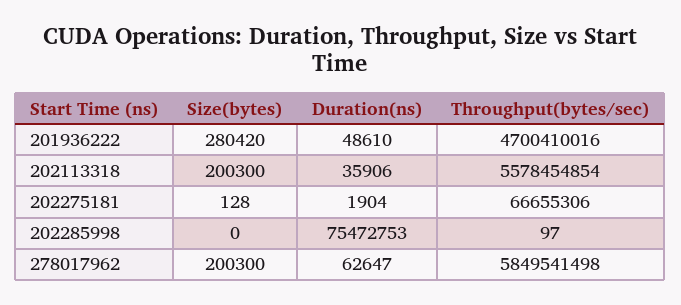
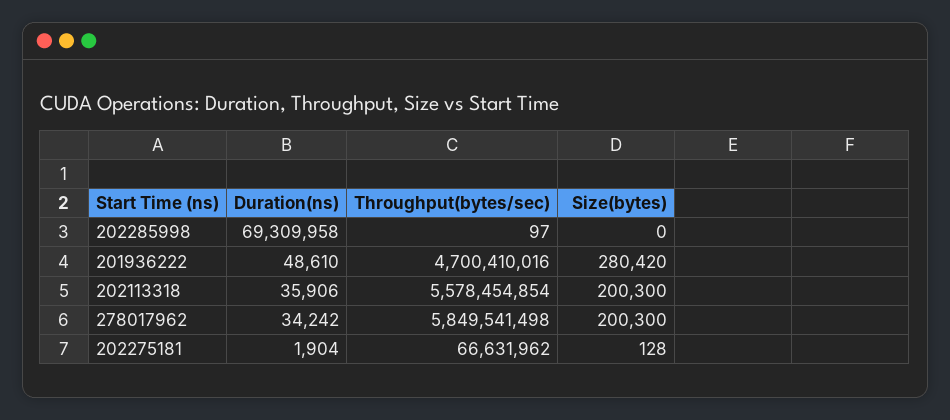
Throughput(bytes/sec), 202275181: 66655306 -> 66631962
Duration(ns), 202285998: 75472753 -> 69309958
Duration(ns), 278017962: 62647 -> 34242

